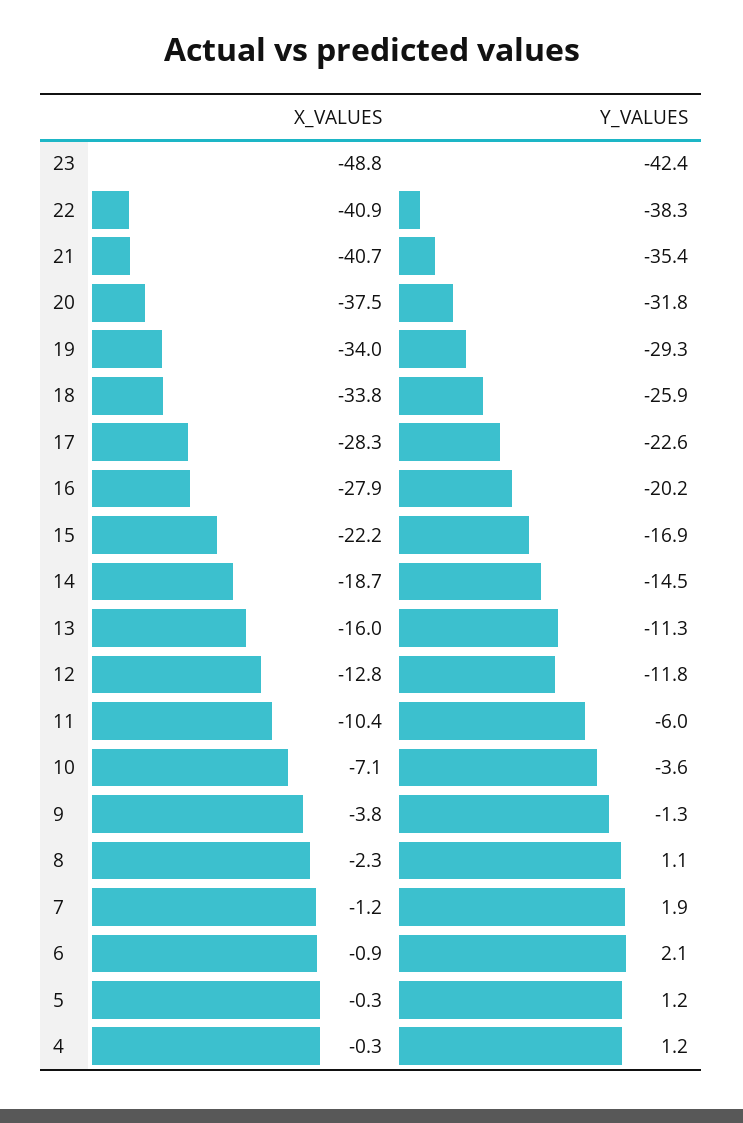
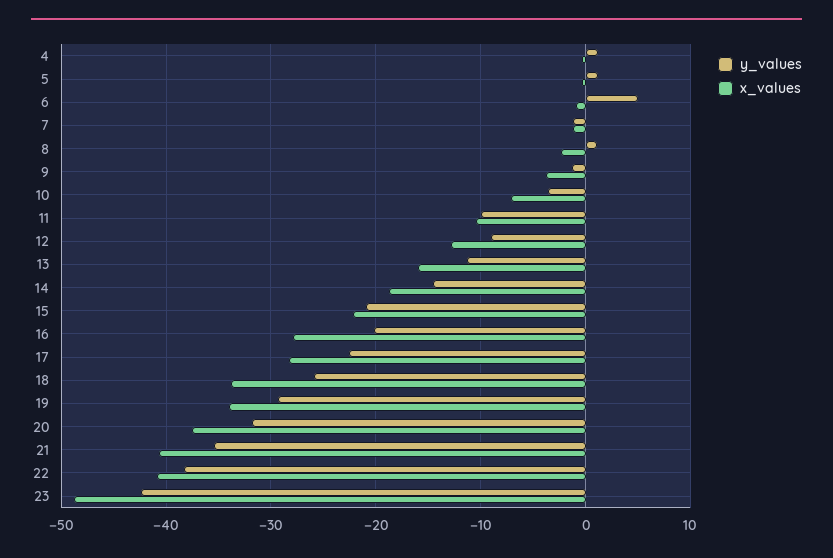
Y_VALUES, 15: -16.9 -> -21
Y_VALUES, 12: -11.8 -> -9
Y_VALUES, 11: -6 -> -10
Y_VALUES, 7: 1.9 -> -1
Y_VALUES, 6: 2.1 -> 5

